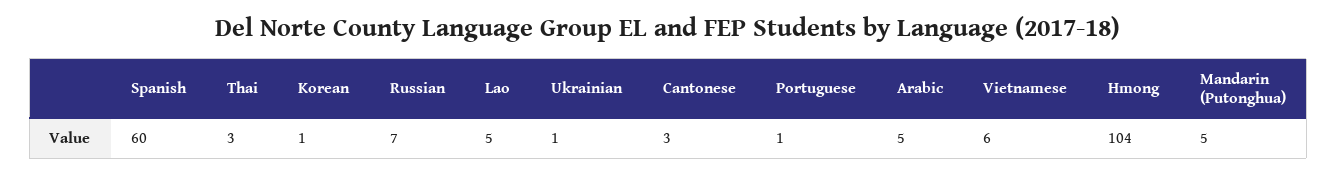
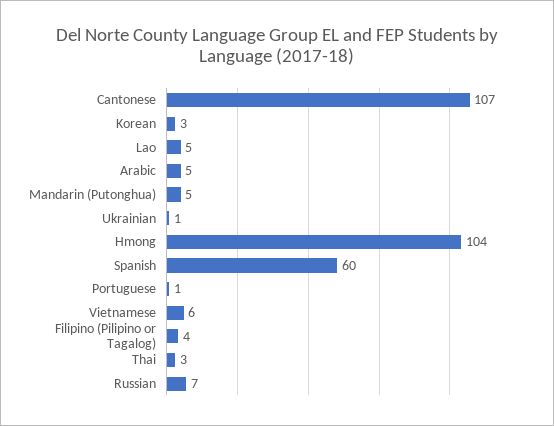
Korean: 1 -> 3
Cantonese: 3 -> 107
Filipino (Pilipino or Tagalog): none -> 4

